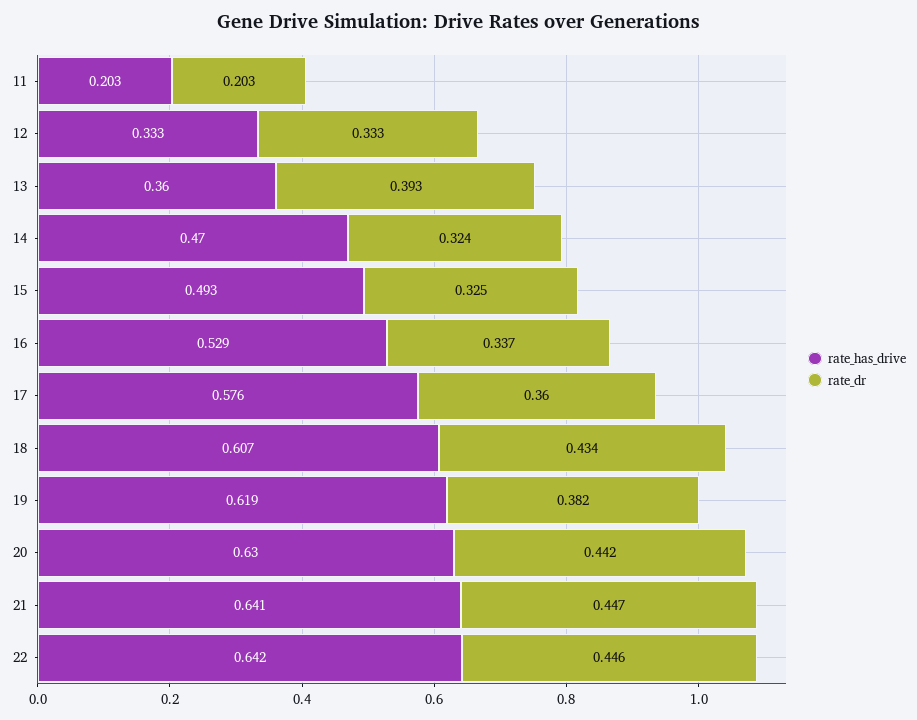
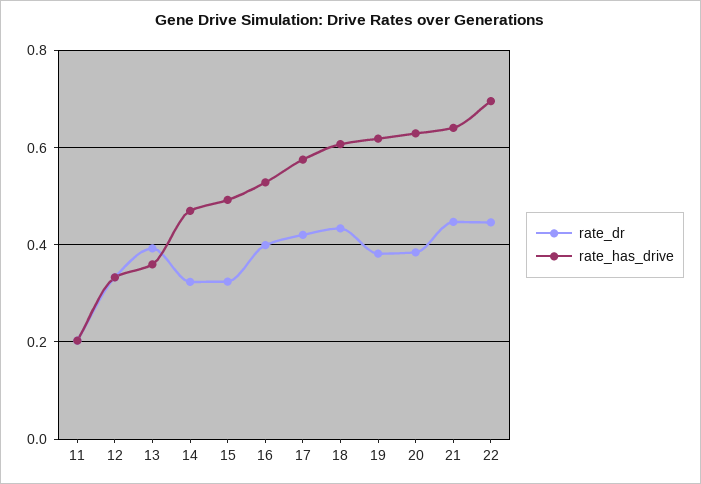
rate_dr, 16: 0.337 -> 0.4
rate_dr, 17: 0.36 -> 0.42
rate_dr, 20: 0.442 -> 0.38
rate_has_drive, 22: 0.642 -> 0.7

